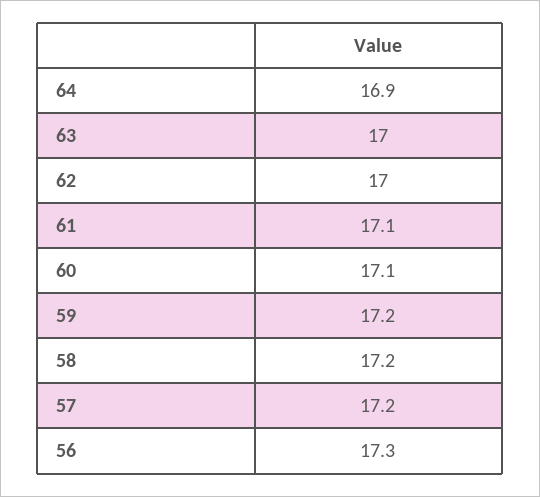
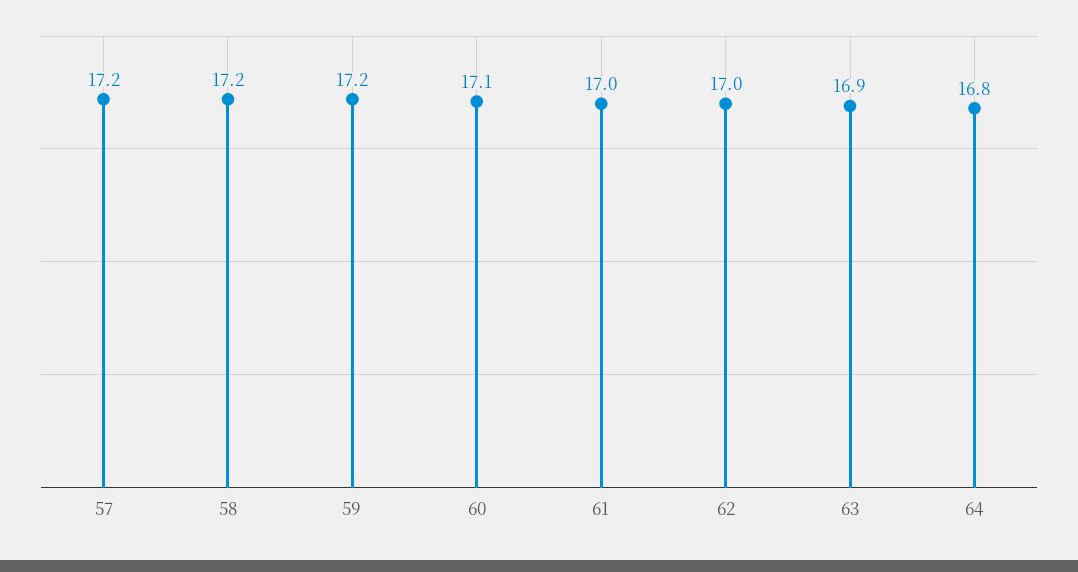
64: 16.9 -> 16.8
63: 17 -> 16.9
61: 17.1 -> 17
56: 17.3 -> none

